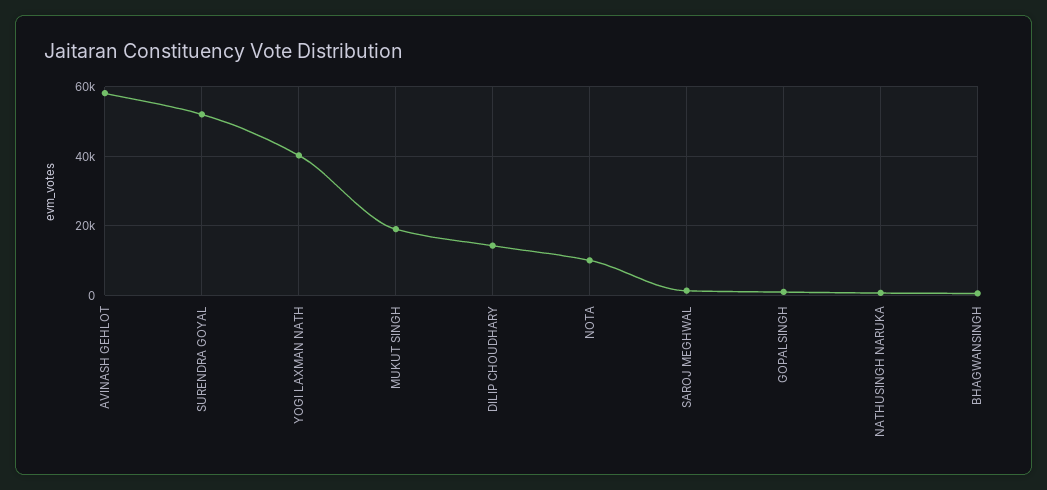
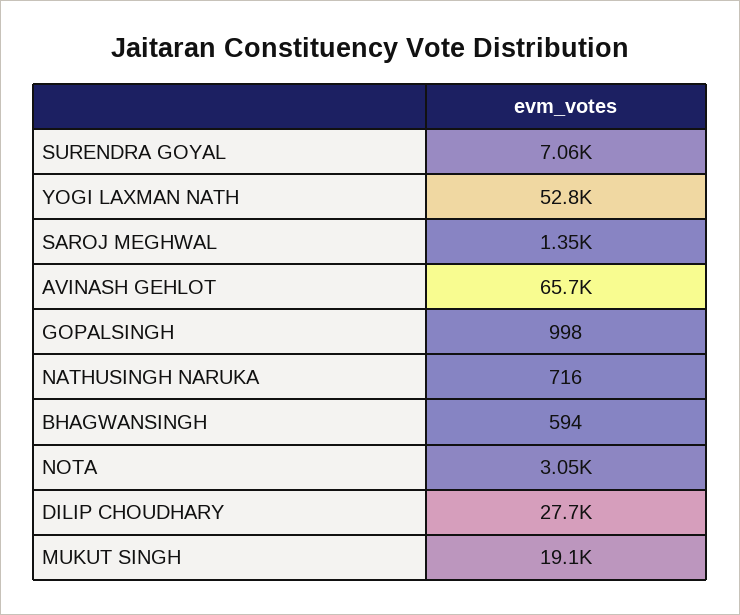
AVINASH GEHLOT: 58000 -> 65700
SURENDRA GOYAL: 52000 -> 7060
YOGI LAXMAN NATH: 40000 -> 52800
DILIP CHOUDHARY: 14000 -> 27700
NOTA: 10000 -> 3050

